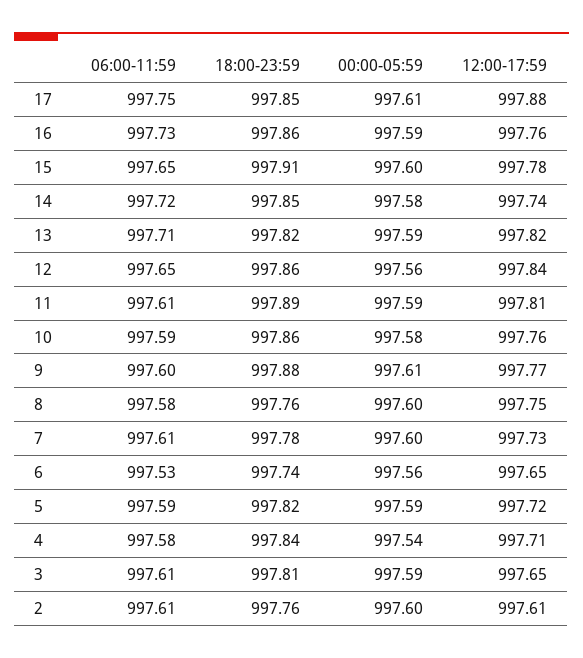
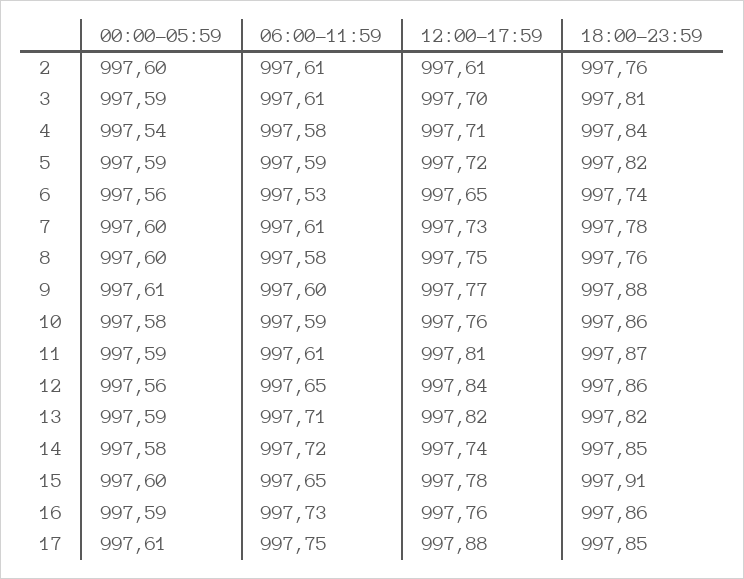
18:00-23:59, 11: 997.89 -> 997.87
12:00-17:59, 3: 997.65 -> 997.7

